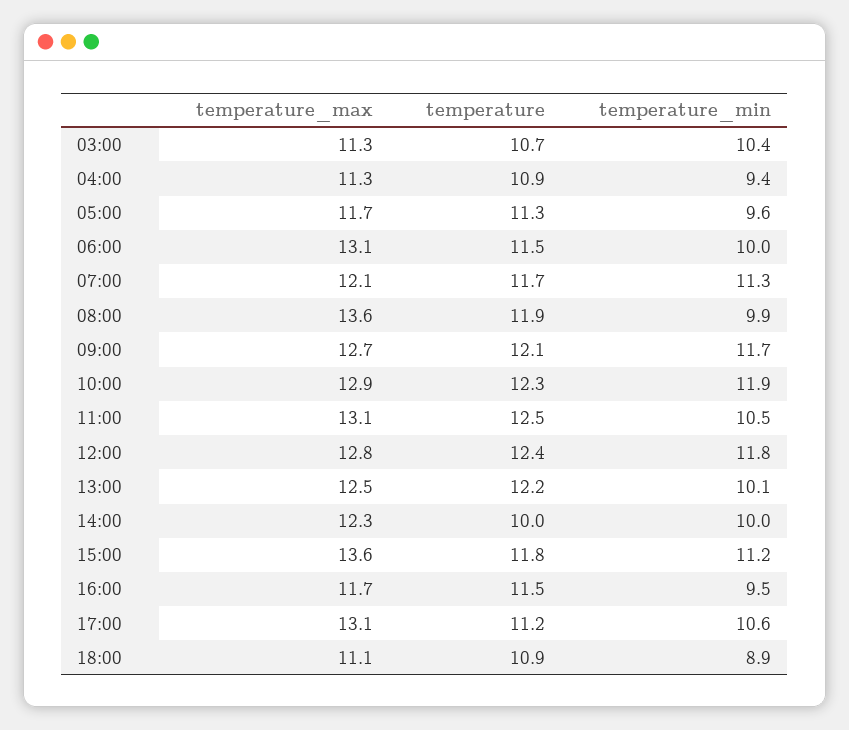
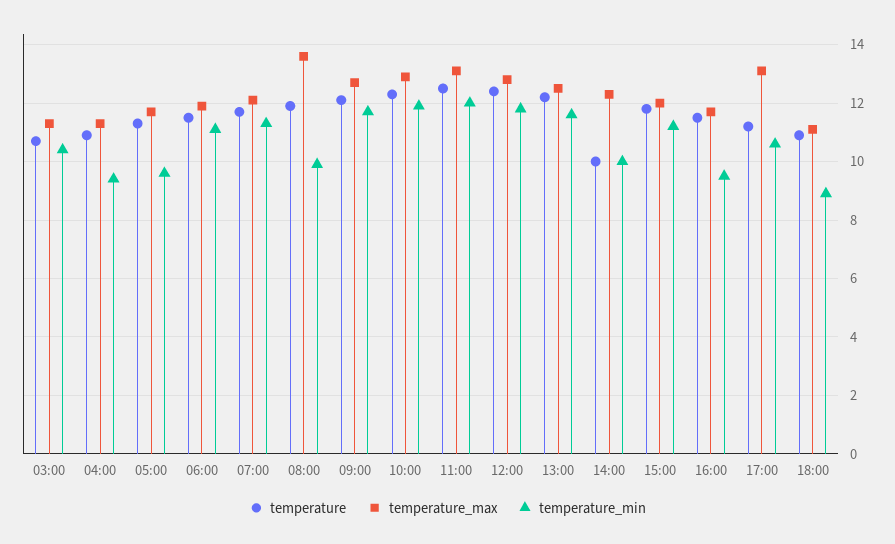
temperature_max, 06:00: 13.1 -> 12
temperature_min, 06:00: 10 -> 11
temperature_min, 11:00: 10.5 -> 12
temperature_min, 13:00: 10.1 -> 11.5
temperature_max, 15:00: 13.6 -> 12

